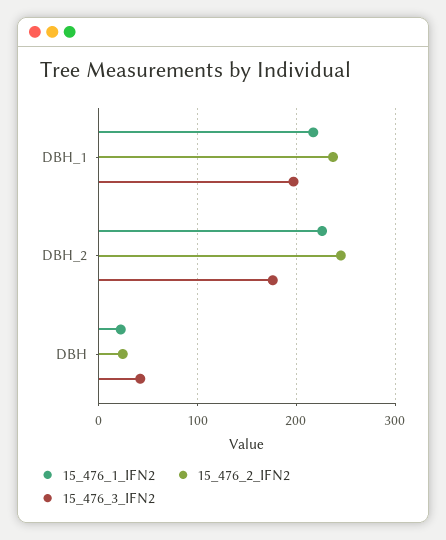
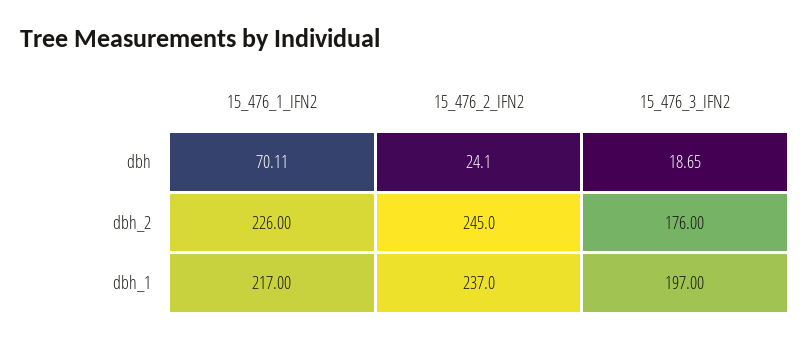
15_476_1_IFN2, DBH: 20 -> 70.11
15_476_3_IFN2, DBH: 40 -> 18.65

